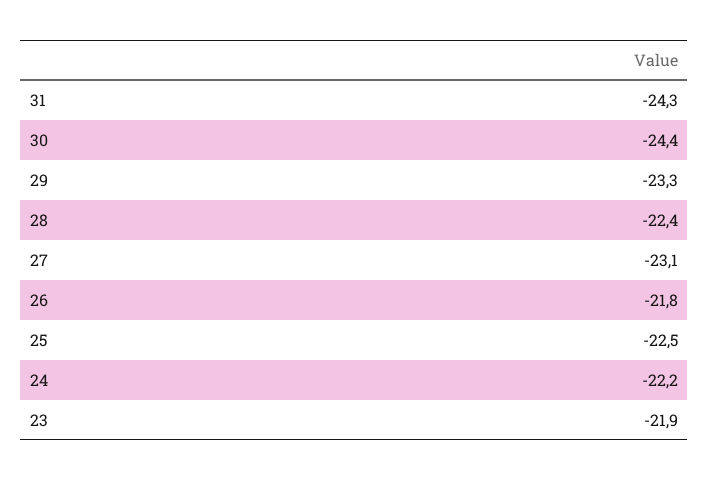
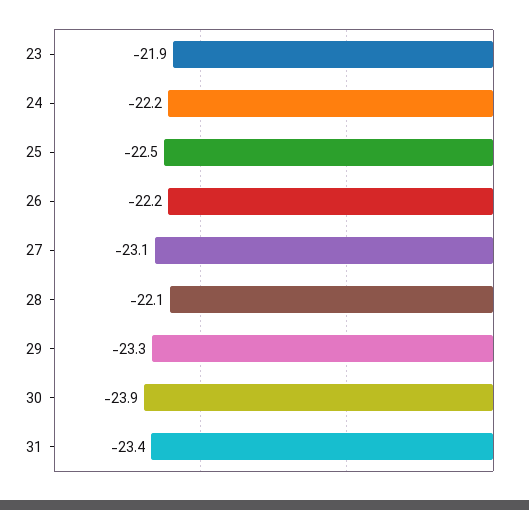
31: -24.3 -> -23.4
30: -24.4 -> -23.9
28: -22.4 -> -22.1
26: -21.8 -> -22.2

